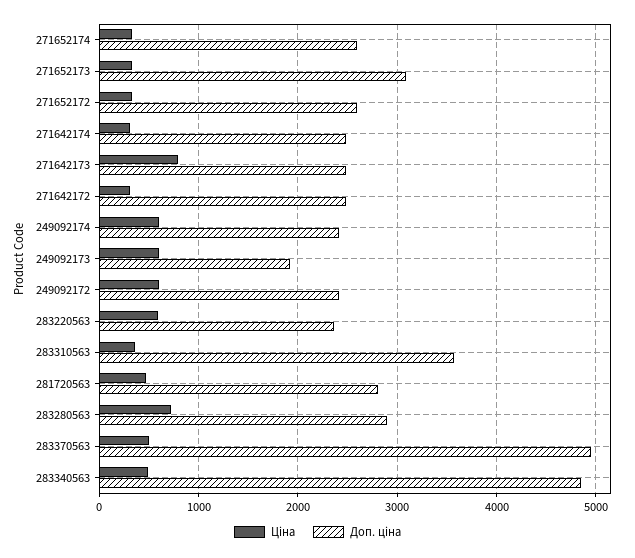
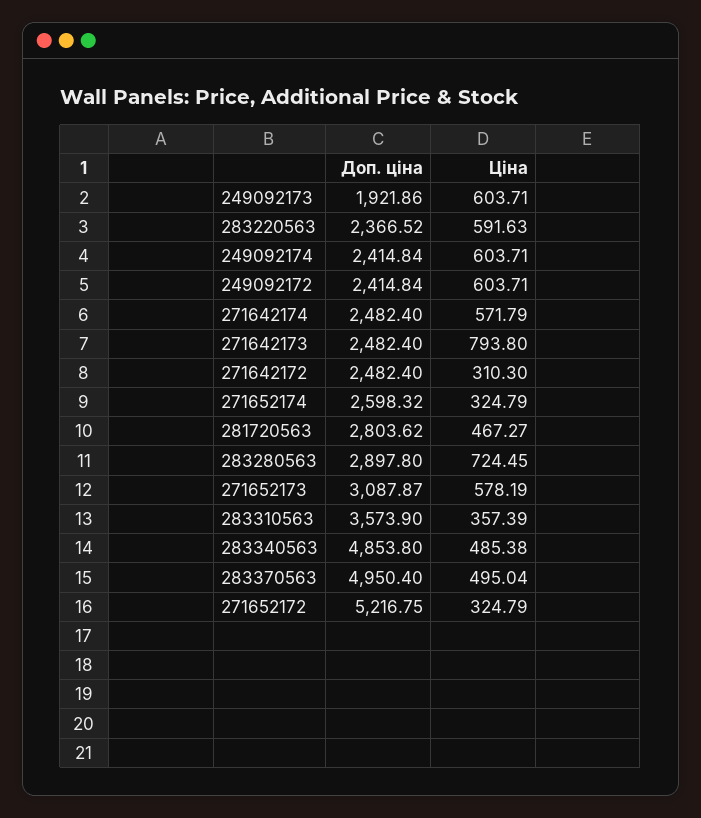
Ціна, 271652173: 300 -> 578.19
Доп. ціна, 271652172: 2600 -> 5216.75
Ціна, 271642174: 300 -> 571.79

